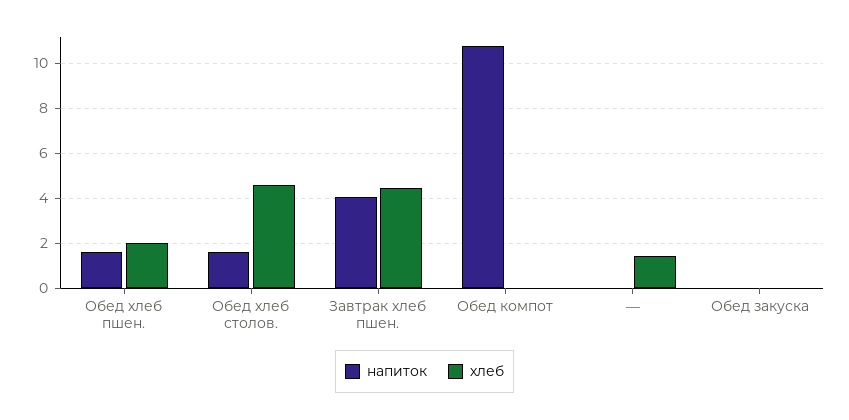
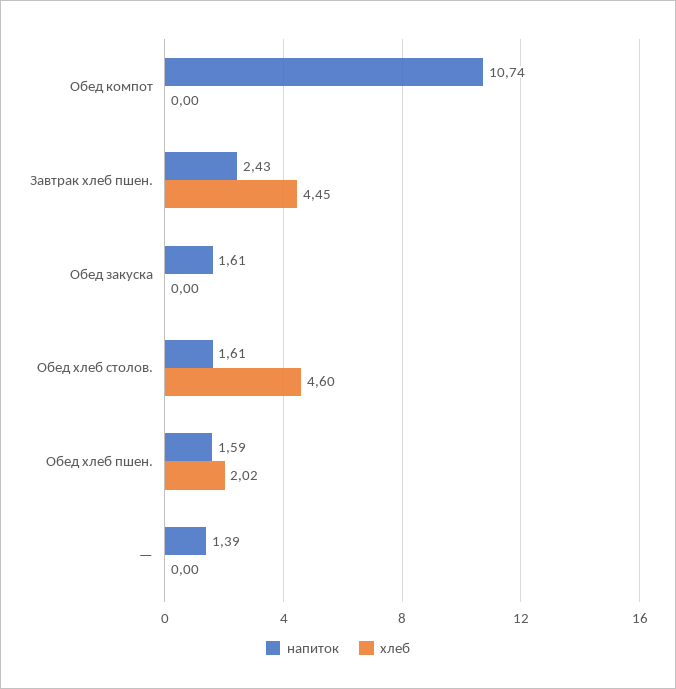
напиток, Завтрак хлеб пшен.: 4 -> 2.43
напиток, —: 0 -> 1.39
хлеб, —: 1.5 -> 0
напиток, Обед закуска: 0 -> 1.61

